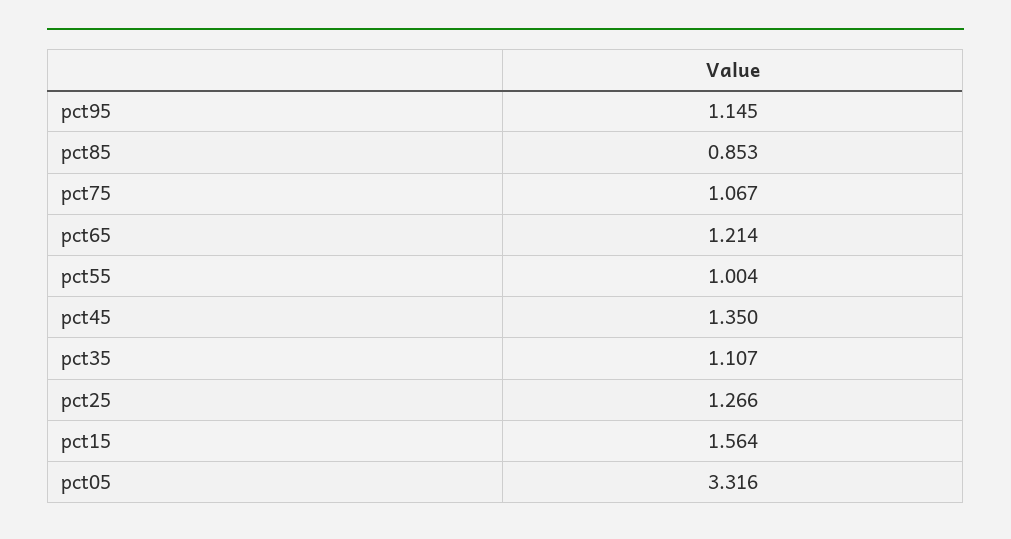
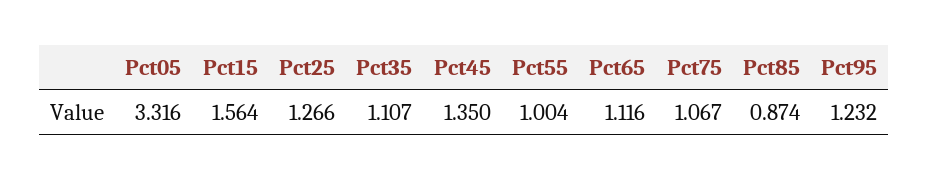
pct95: 1.145 -> 1.232
pct85: 0.853 -> 0.874
pct65: 1.214 -> 1.116

